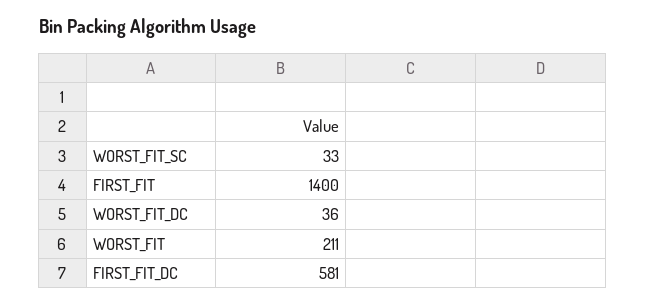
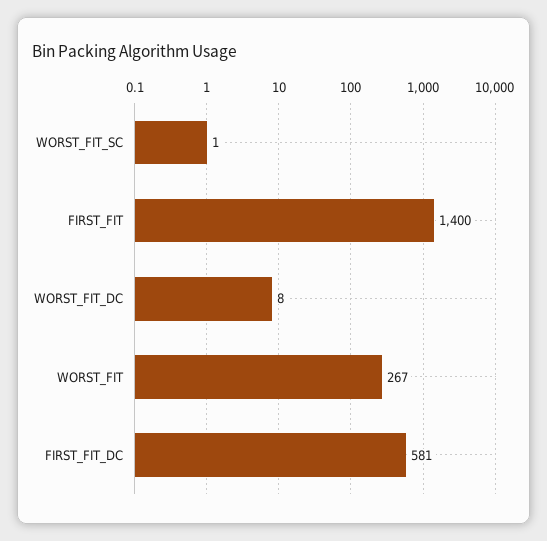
WORST_FIT_SC: 33 -> 1
WORST_FIT_DC: 36 -> 8
WORST_FIT: 211 -> 267

